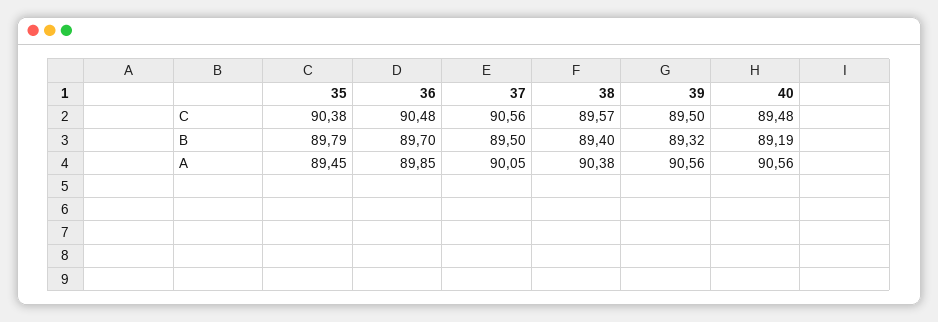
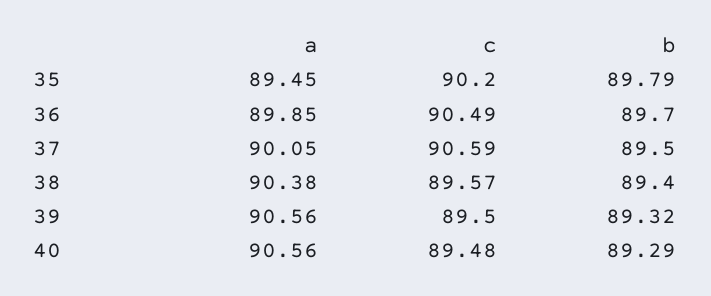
35, C: 90.38 -> 90.2
36, C: 90.48 -> 90.49
37, C: 90.56 -> 90.59
40, B: 89.19 -> 89.29

